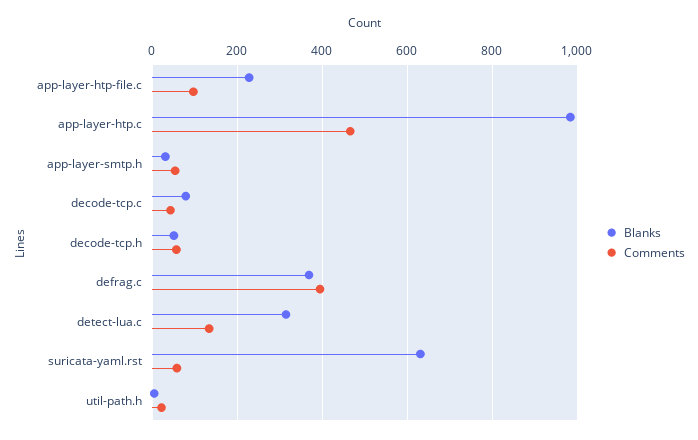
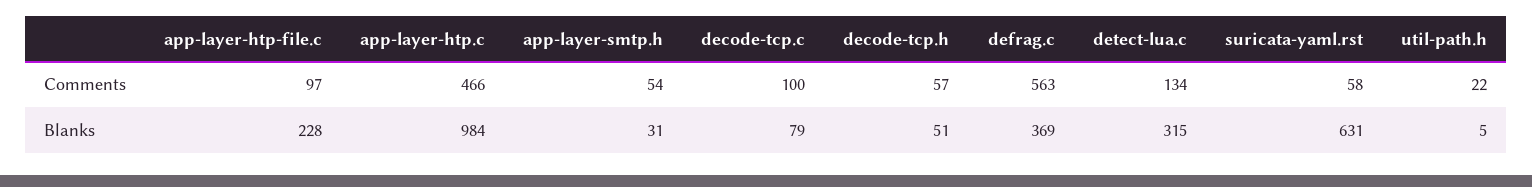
Comments, decode-tcp.c: 40 -> 100
Comments, defrag.c: 400 -> 563

